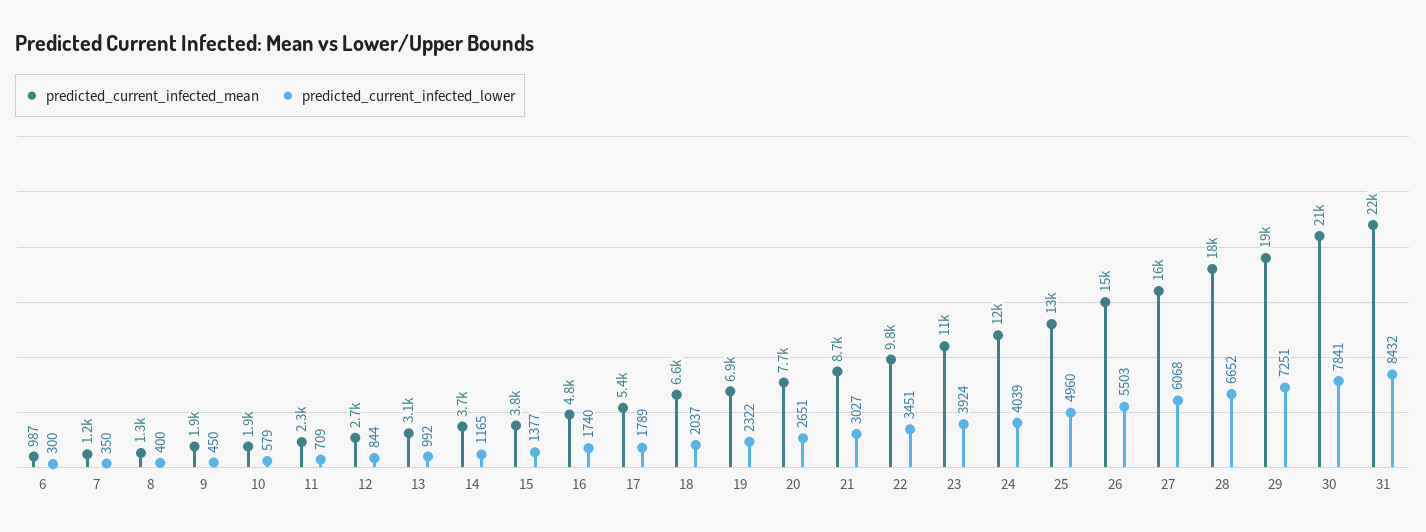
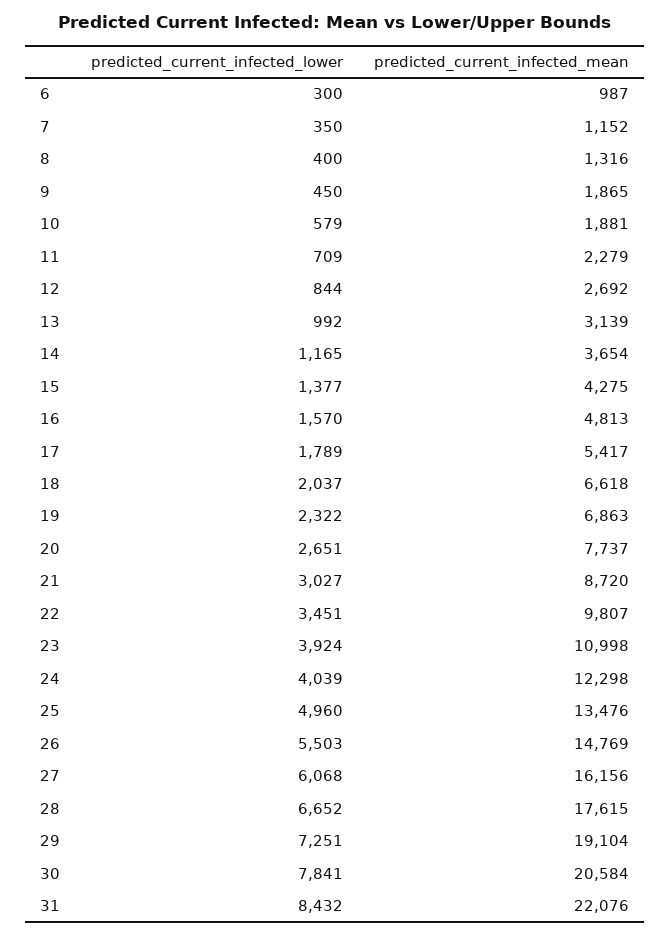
predicted_current_infected_mean, 15: 3800 -> 4275
predicted_current_infected_lower, 16: 1740 -> 1570

